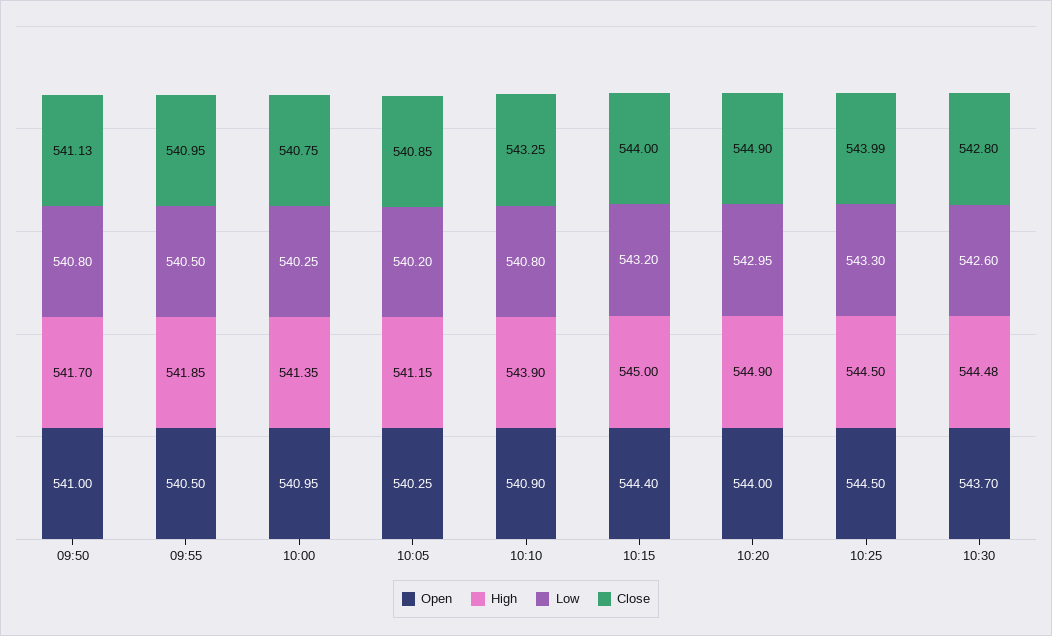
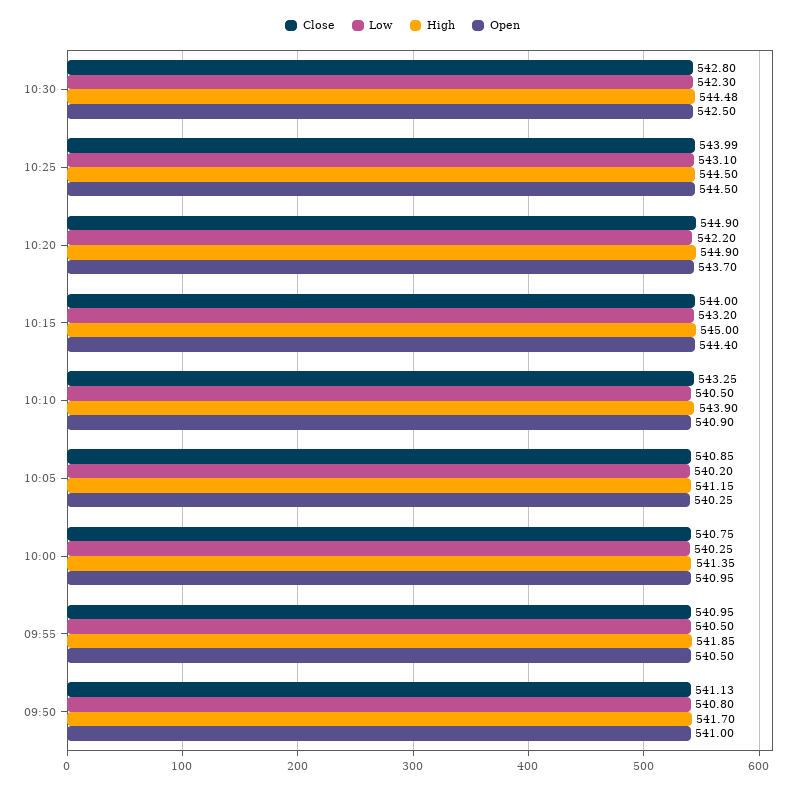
Low, 10:10: 540.8 -> 540.5
Open, 10:20: 544 -> 543.7
Low, 10:20: 542.95 -> 542.2
Low, 10:25: 543.3 -> 543.1
Open, 10:30: 543.7 -> 542.5
Low, 10:30: 542.6 -> 542.3

